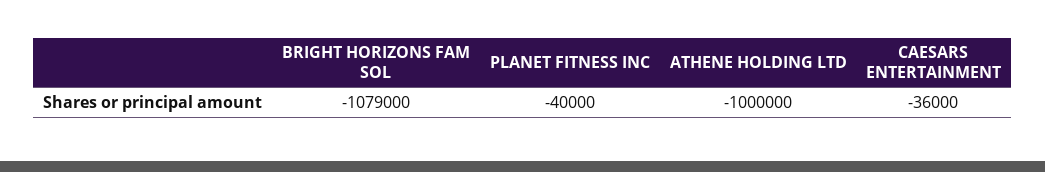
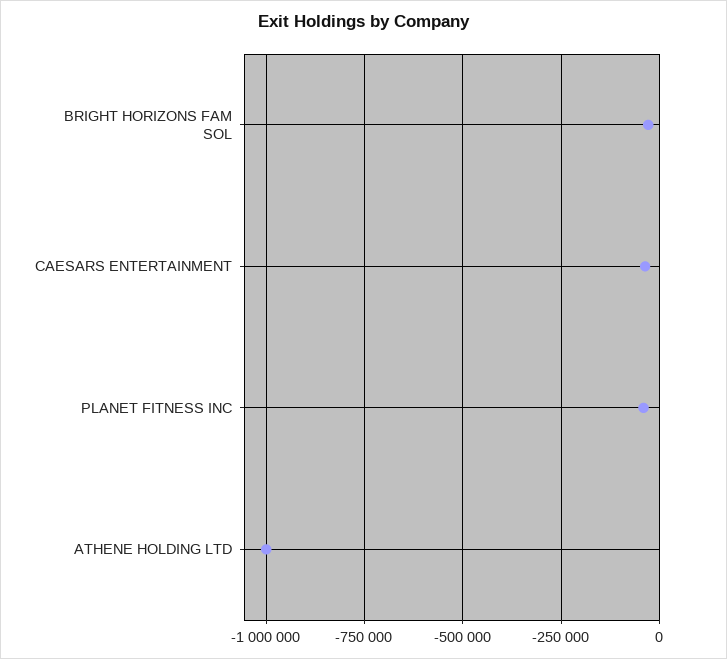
BRIGHT HORIZONS FAM SOL: -1079000 -> -25000

